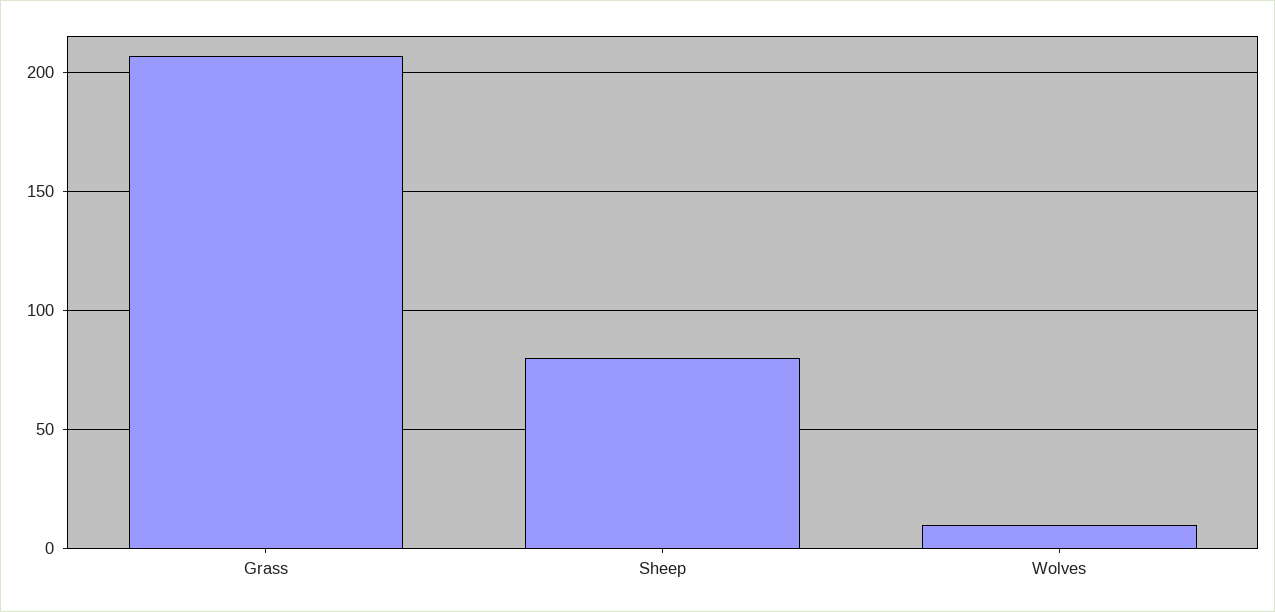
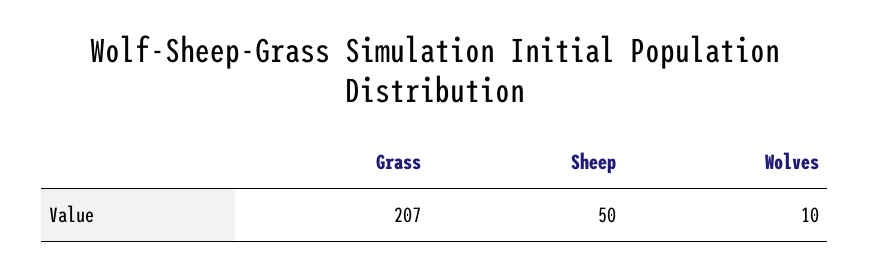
Sheep: 80 -> 50

